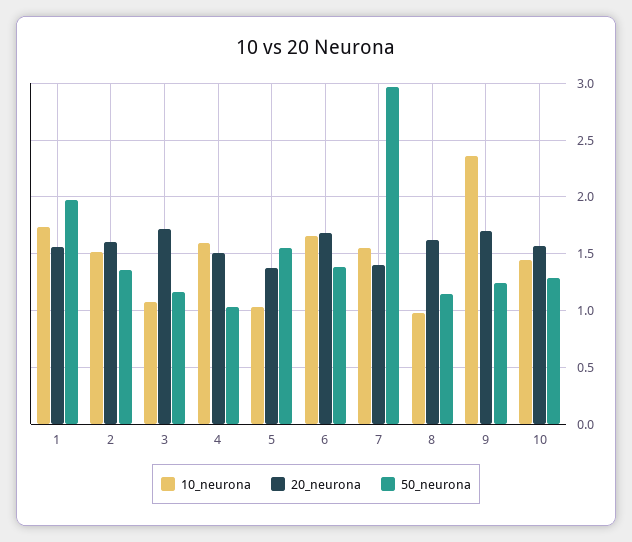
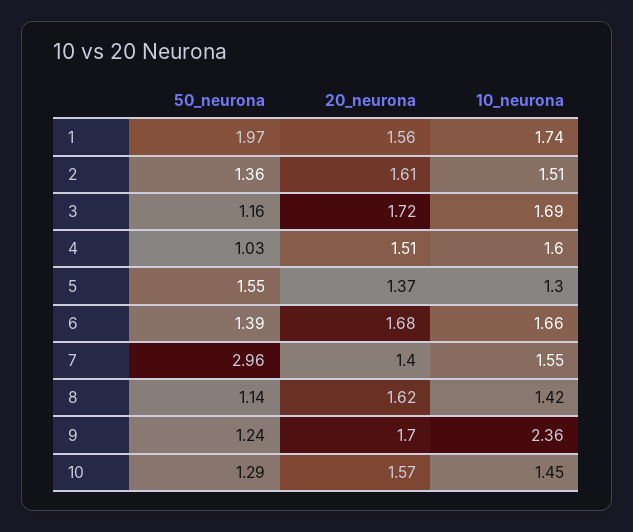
10_neurona, 3: 1.1 -> 1.69
10_neurona, 5: 1 -> 1.3
10_neurona, 8: 1 -> 1.42

